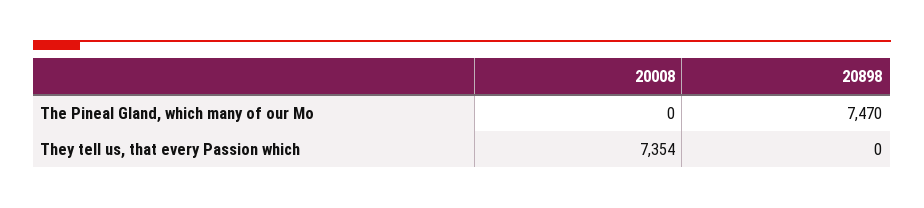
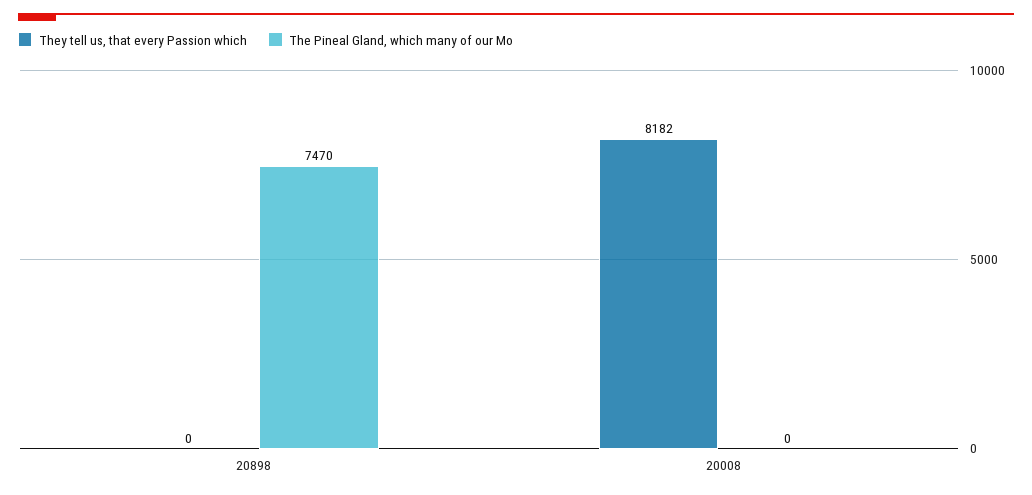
They tell us, that every Passion which, 20008: 7354 -> 8182

